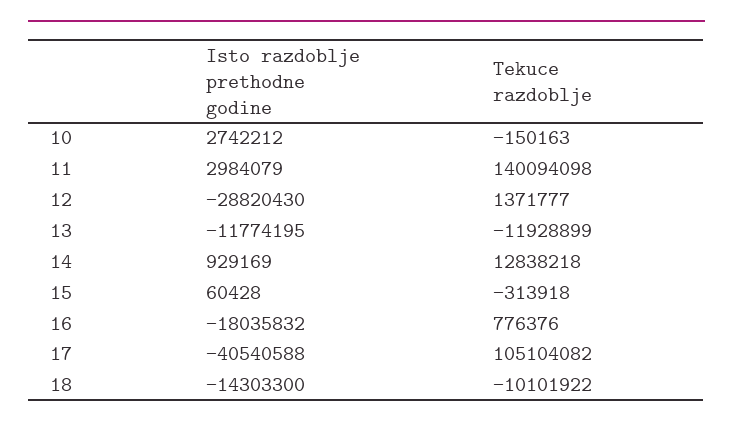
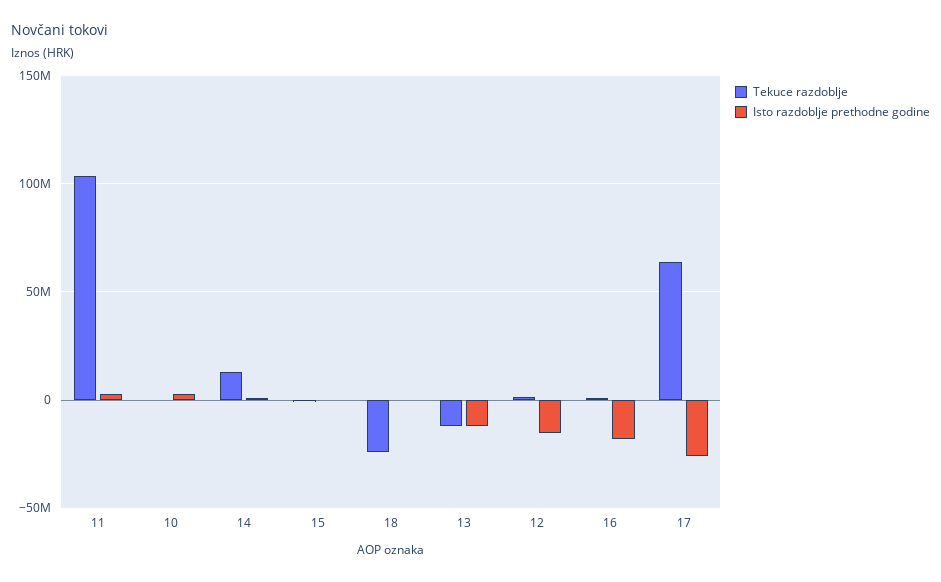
Tekuce razdoblje, 11: 140094098 -> 105000000
Isto razdoblje prethodne godine, 12: -28820430 -> -15000000
Isto razdoblje prethodne godine, 17: -40540588 -> -25000000
Tekuce razdoblje, 17: 105104082 -> 65000000
Isto razdoblje prethodne godine, 18: -14303300 -> 0
Tekuce razdoblje, 18: -10101922 -> -25000000

